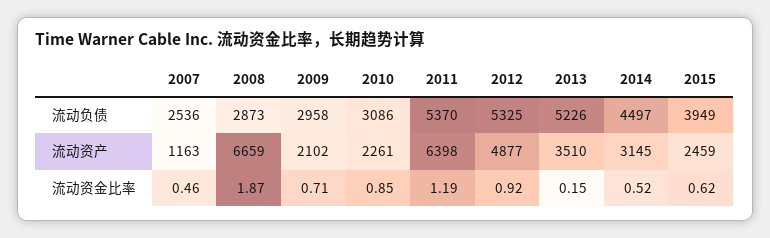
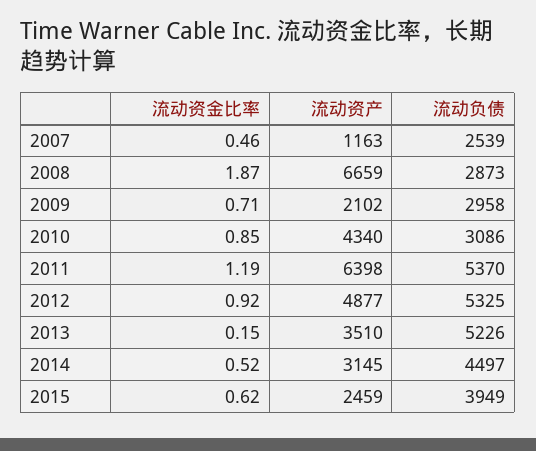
2007, 流动负债: 2536 -> 2539
2010, 流动资产: 2261 -> 4340

